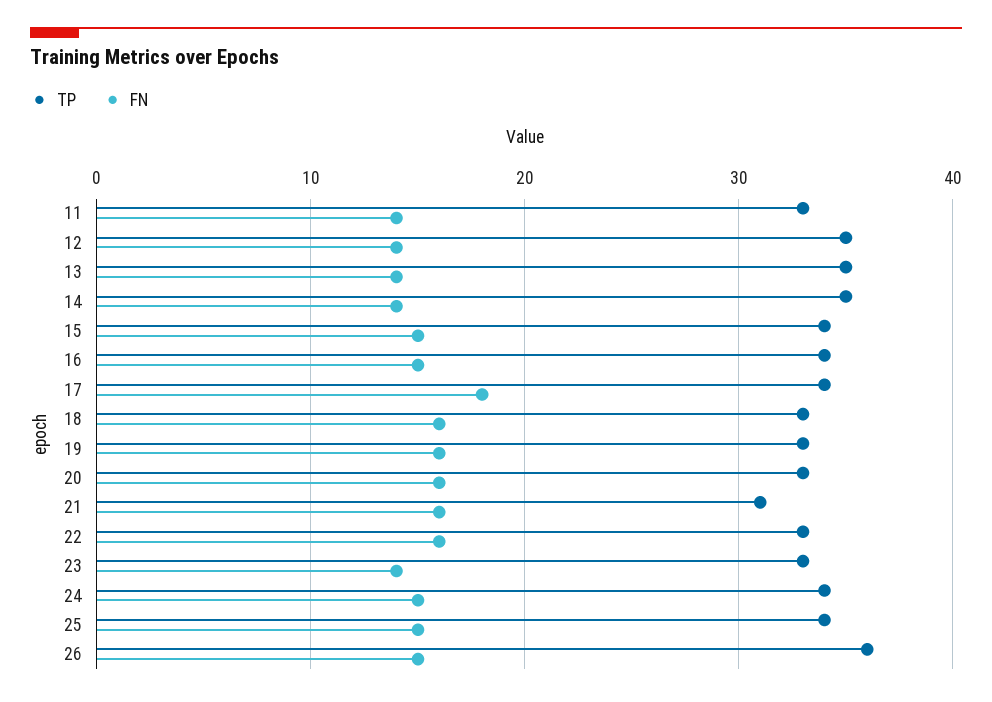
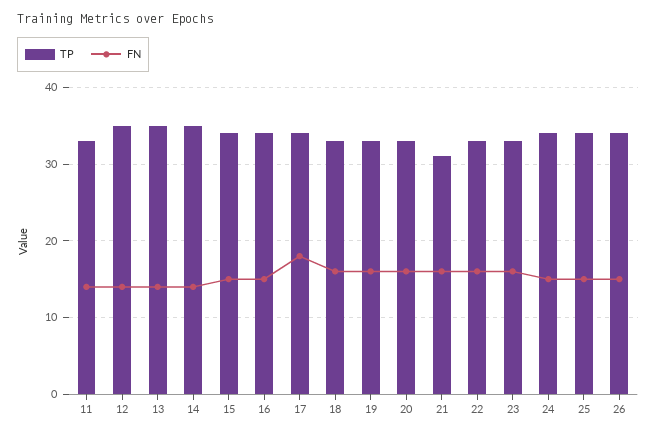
FN, 23: 14 -> 16
TP, 26: 36 -> 34

